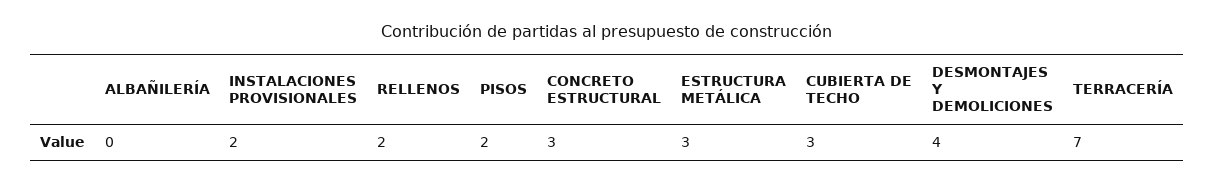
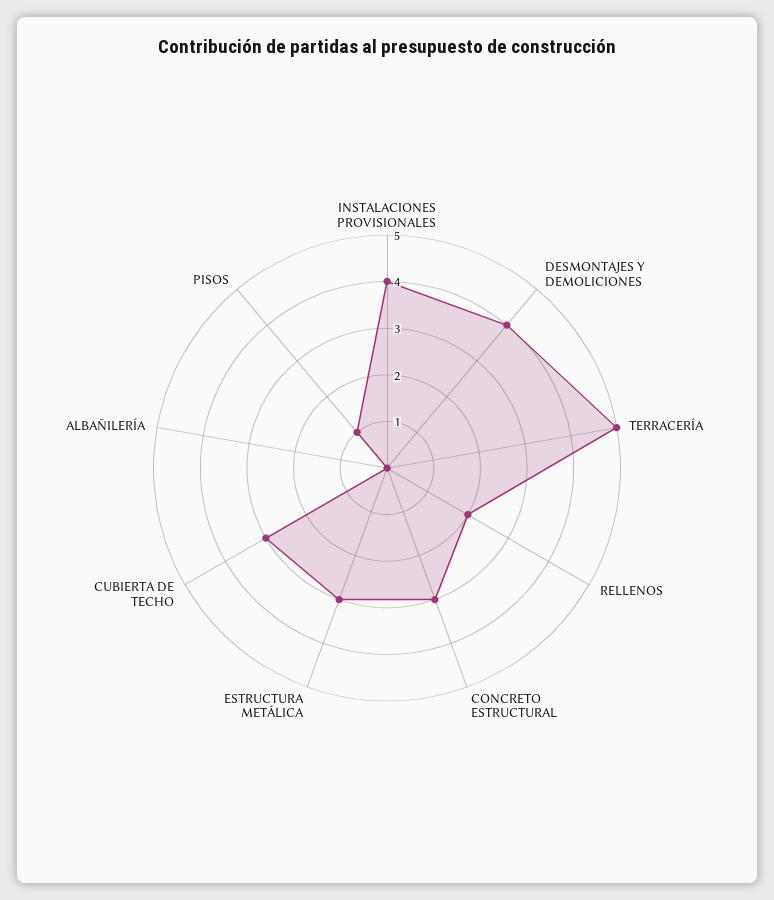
INSTALACIONES PROVISIONALES: 2 -> 4
PISOS: 2 -> 1
TERRACERÍA: 7 -> 5

